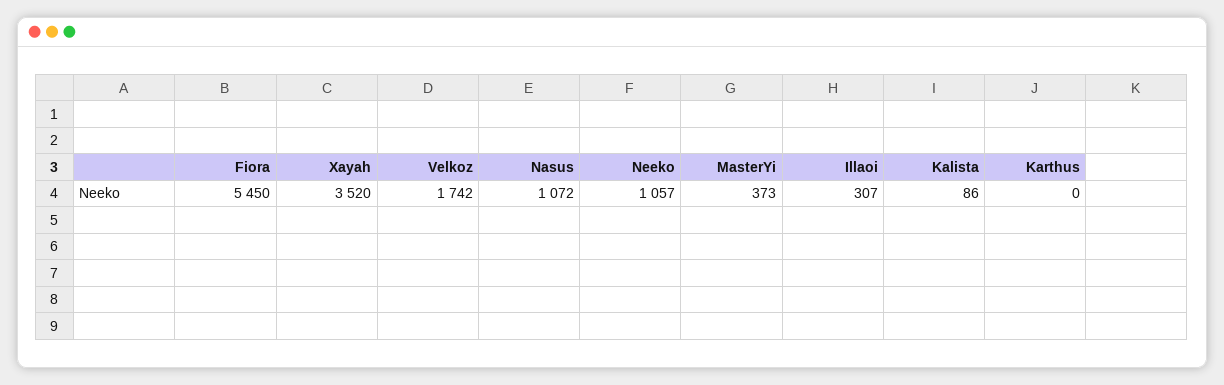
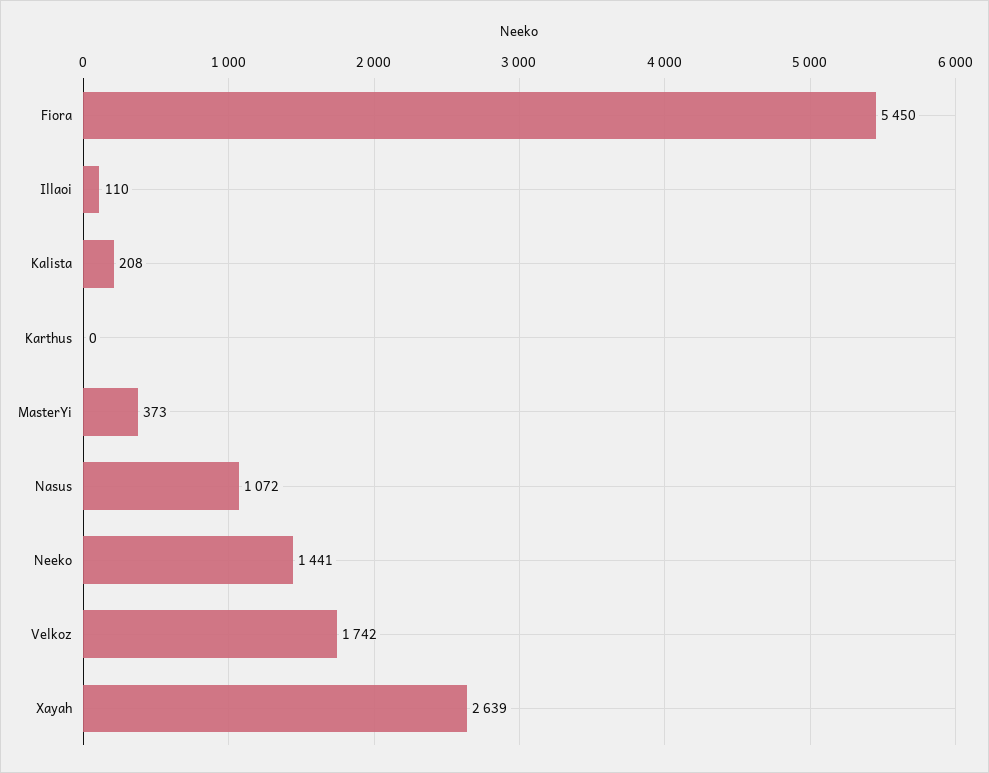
Xayah: 3520 -> 2639
Neeko: 1057 -> 1441
Illaoi: 307 -> 110
Kalista: 86 -> 208

